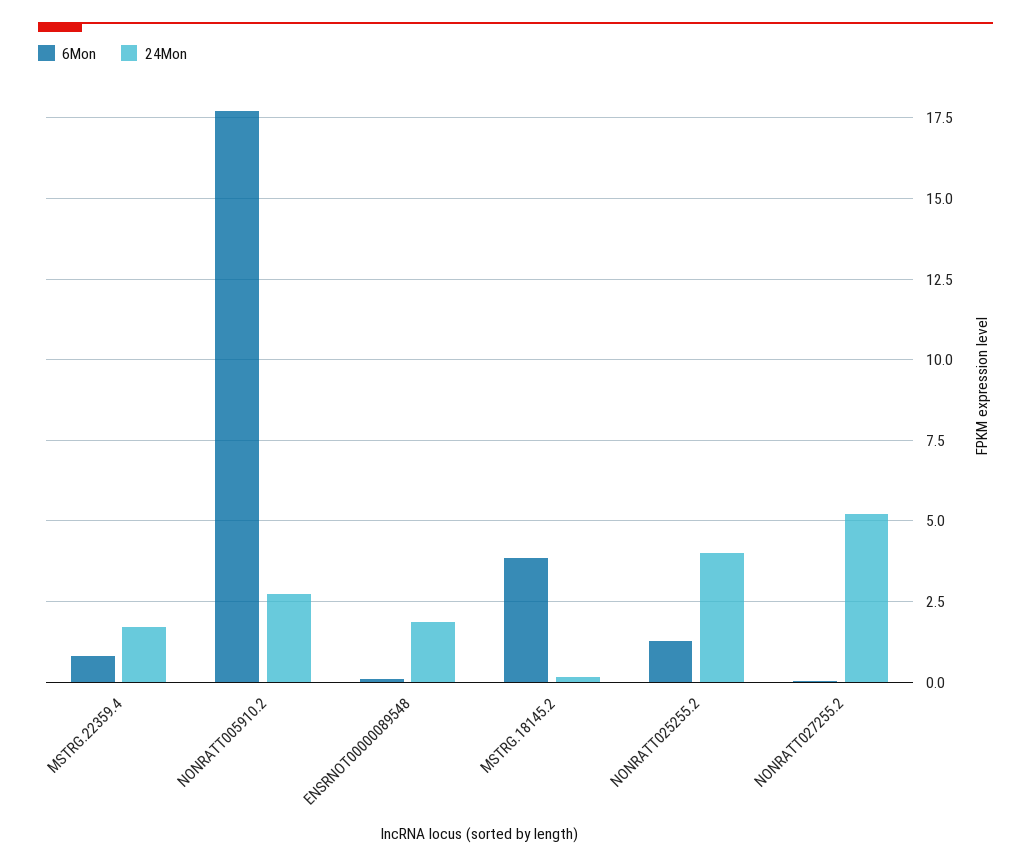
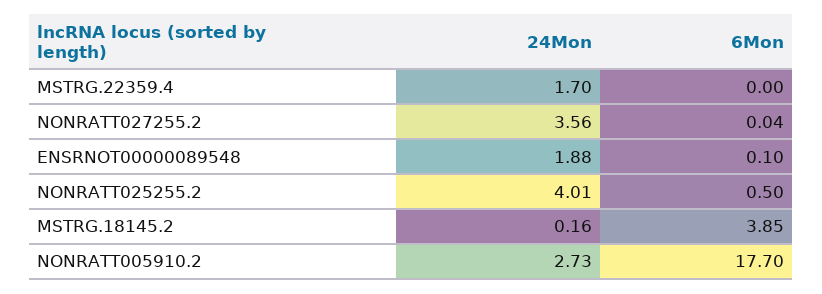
6Mon, MSTRG.22359.4: 0.75 -> 0
6Mon, NONRATT025255.2: 1.25 -> 0.5
24Mon, NONRATT027255.2: 5.25 -> 3.56

